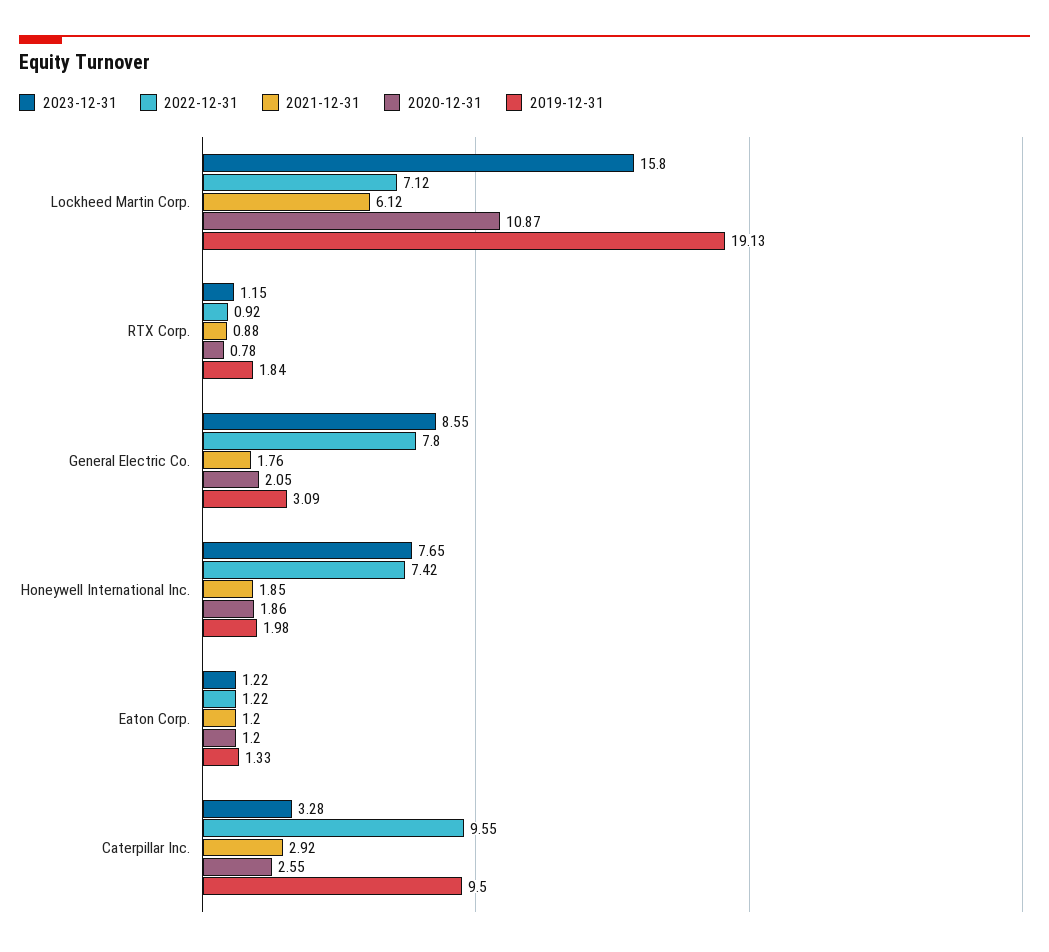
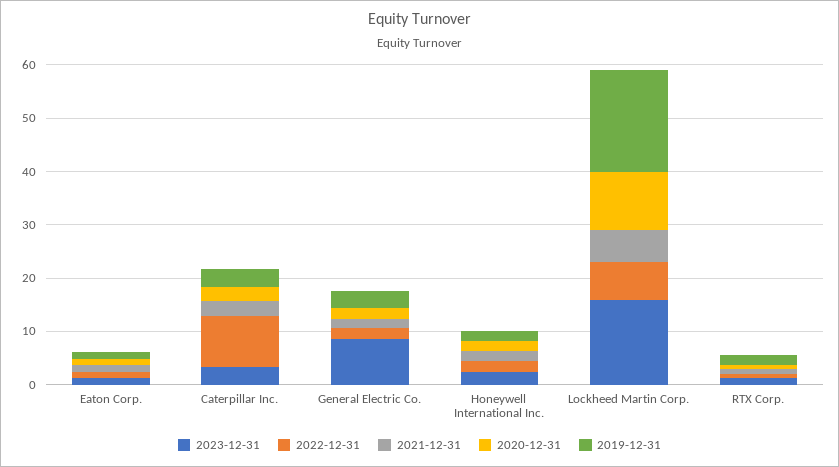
2022-12-31, General Electric Co.: 7.8 -> 2
2023-12-31, Honeywell International Inc.: 7.65 -> 2
2022-12-31, Honeywell International Inc.: 7.42 -> 2
2019-12-31, Caterpillar Inc.: 9.5 -> 4

